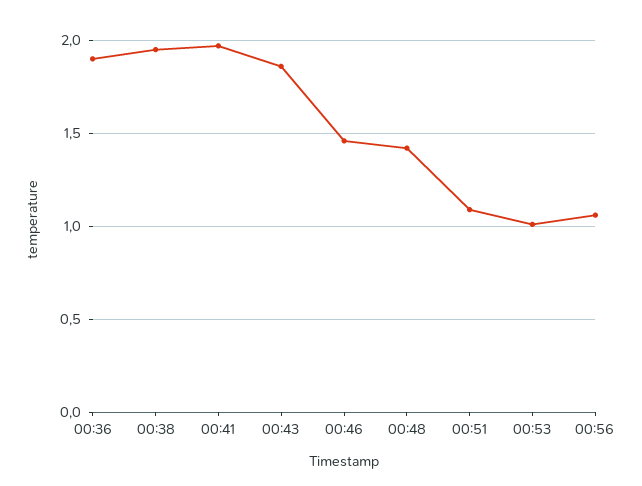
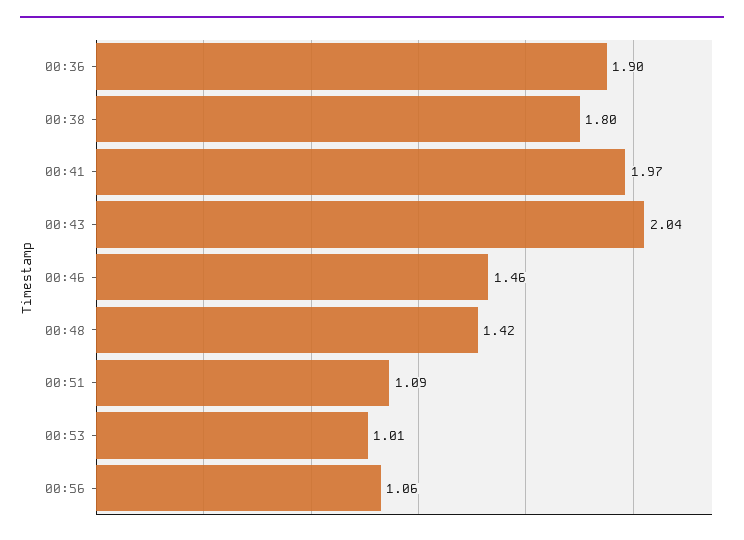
00:38: 1.95 -> 1.8
00:43: 1.85 -> 2.04

